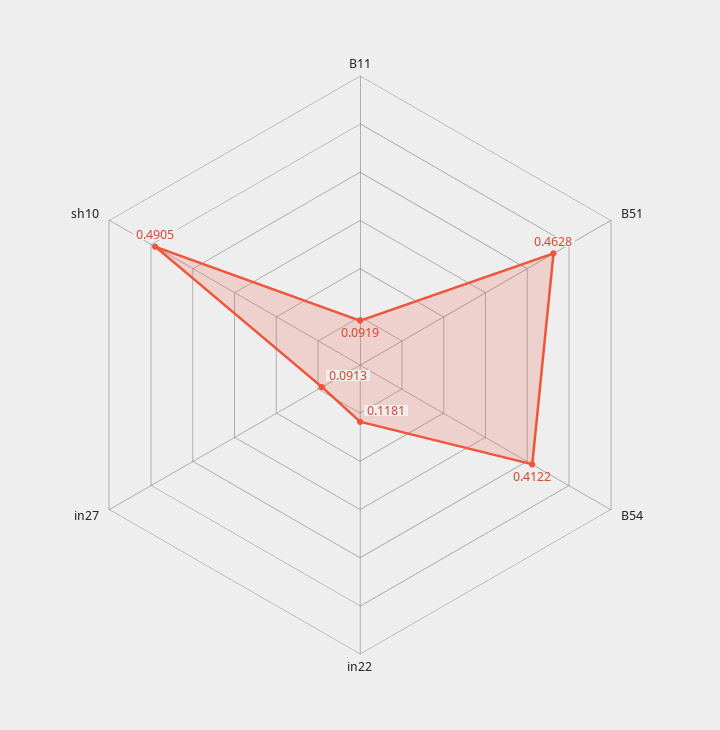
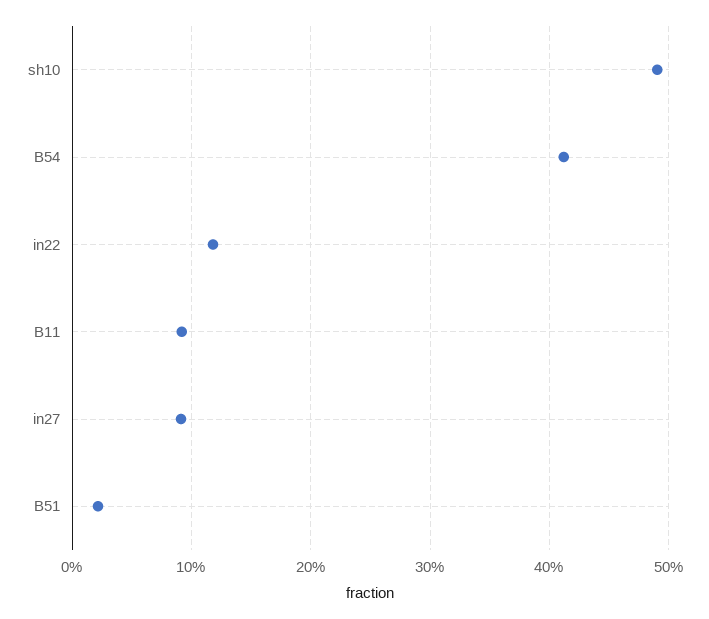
B51: 0.4628 -> 0.02

